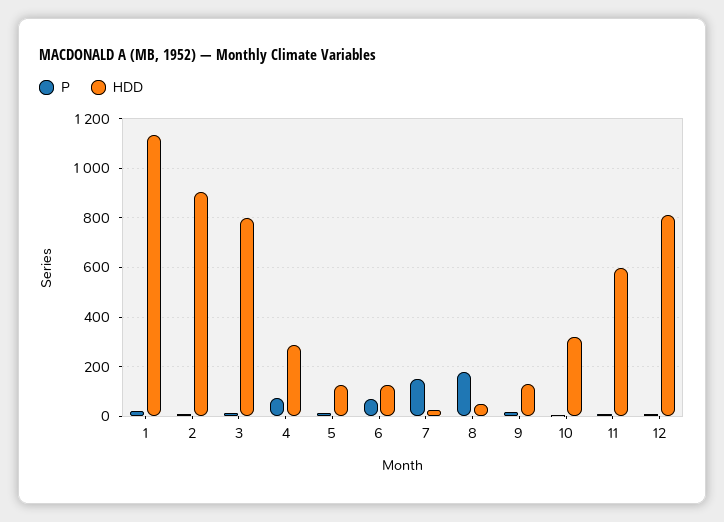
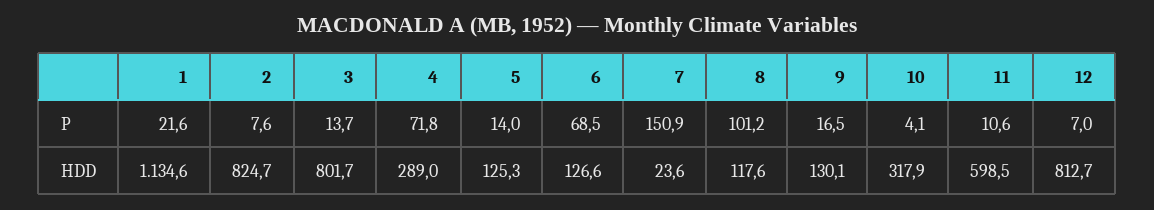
HDD, 2: 900 -> 824.7
P, 8: 175 -> 101.2
HDD, 8: 50 -> 117.6

